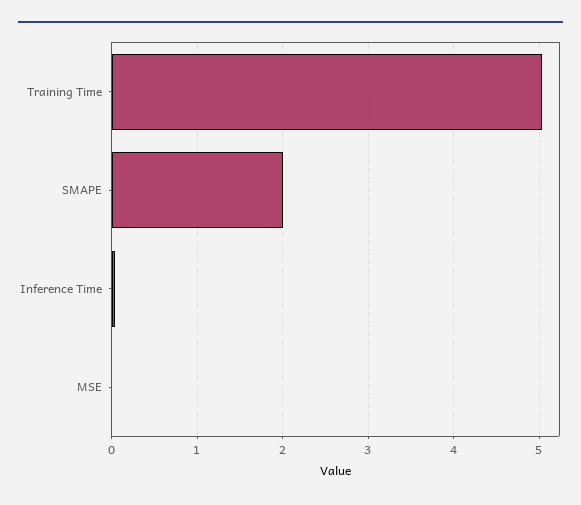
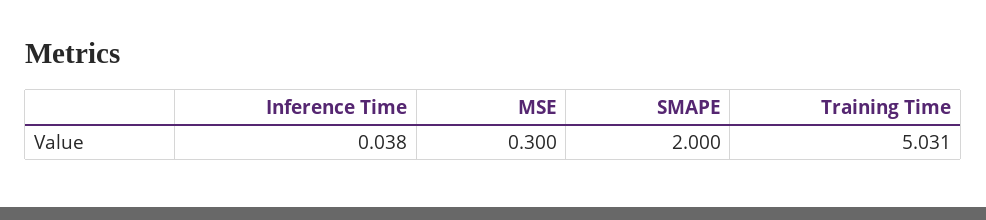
MSE: 0 -> 0.3

